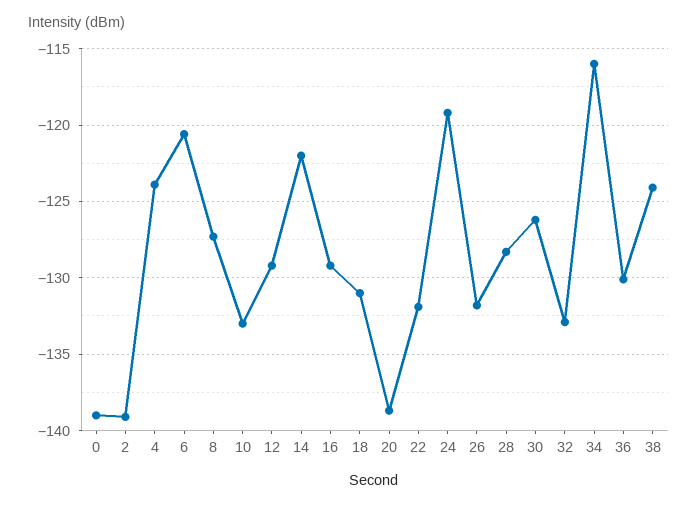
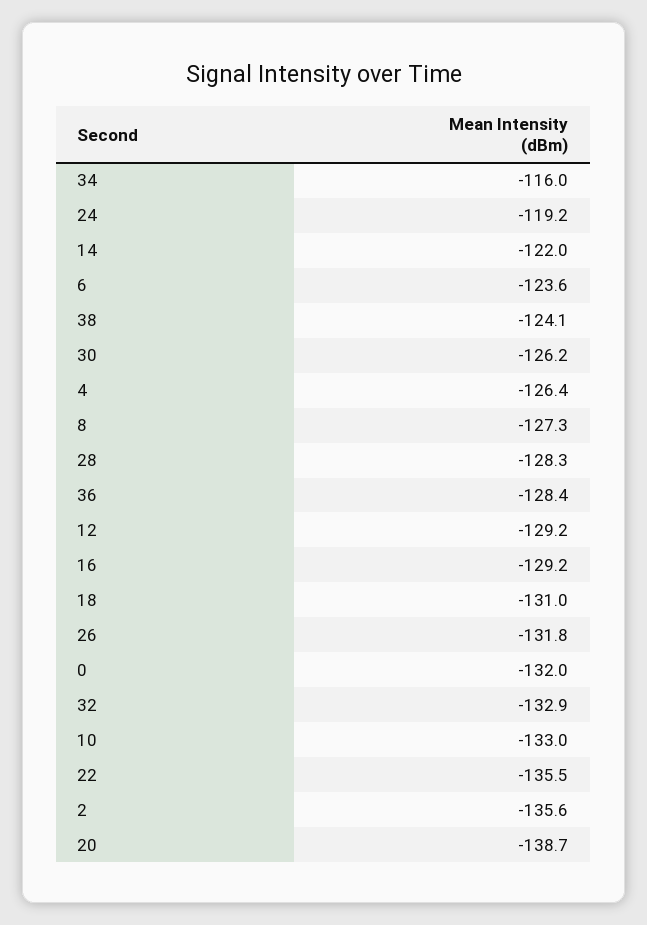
0: -139 -> -132
2: -139 -> -135.6
4: -124 -> -126.4
6: -120.5 -> -123.6
22: -132 -> -135.5
36: -130 -> -128.4

